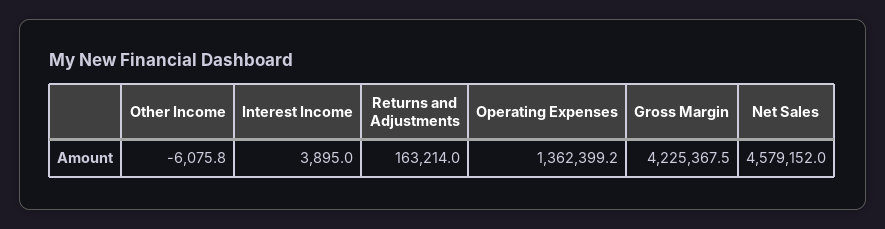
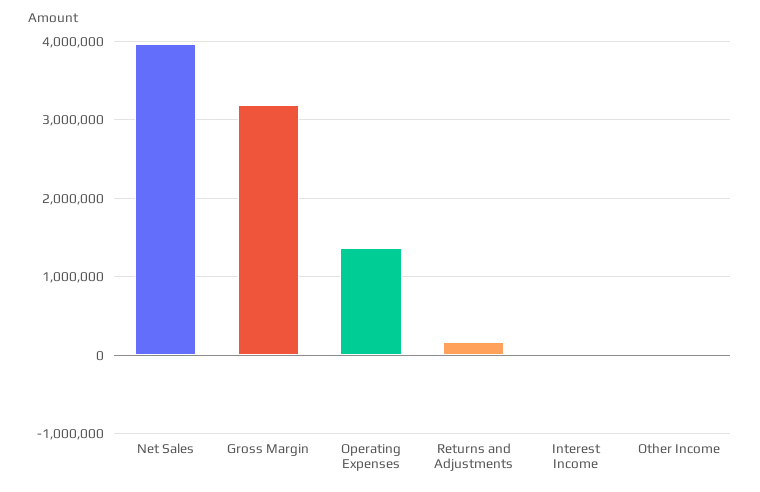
Gross Margin: 4225367.5 -> 3200000
Net Sales: 4579152 -> 4000000

